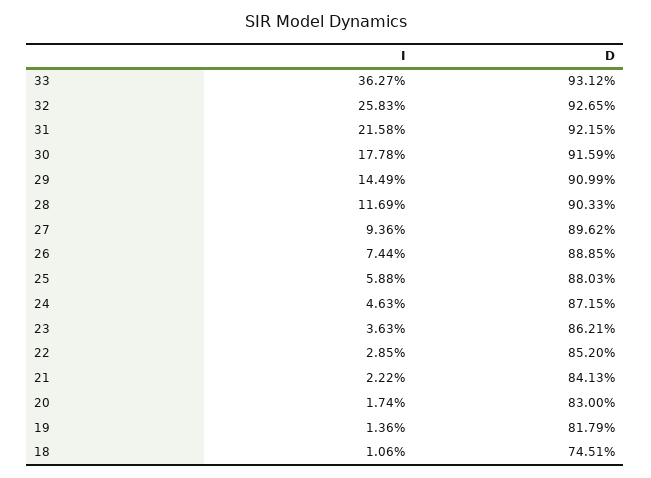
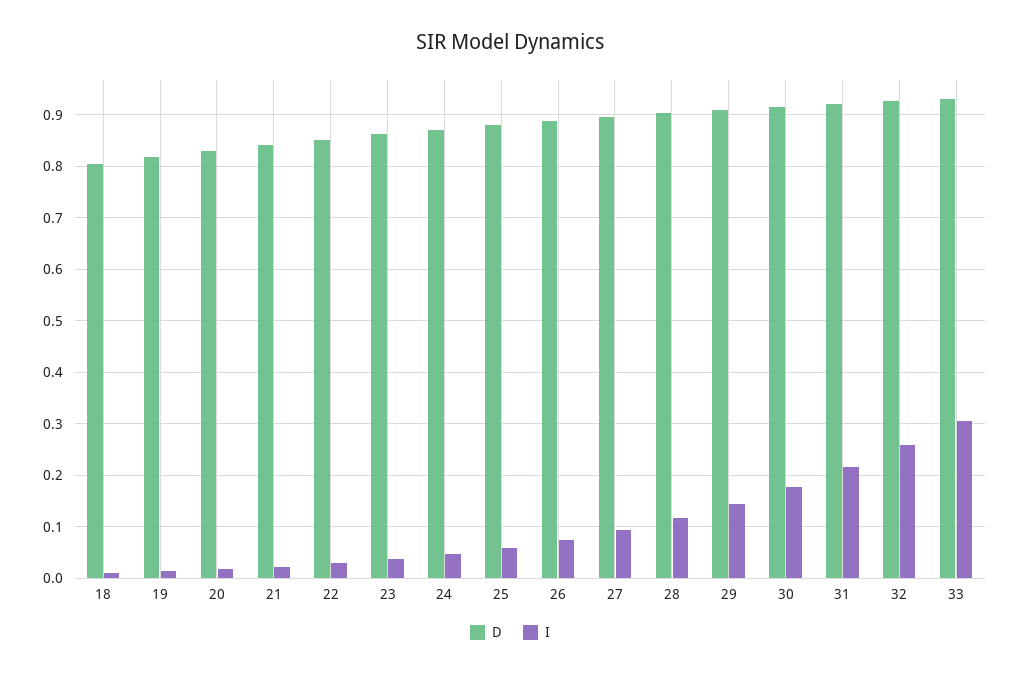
I, 33: 0.3627 -> 0.3
D, 18: 0.7451 -> 0.8

